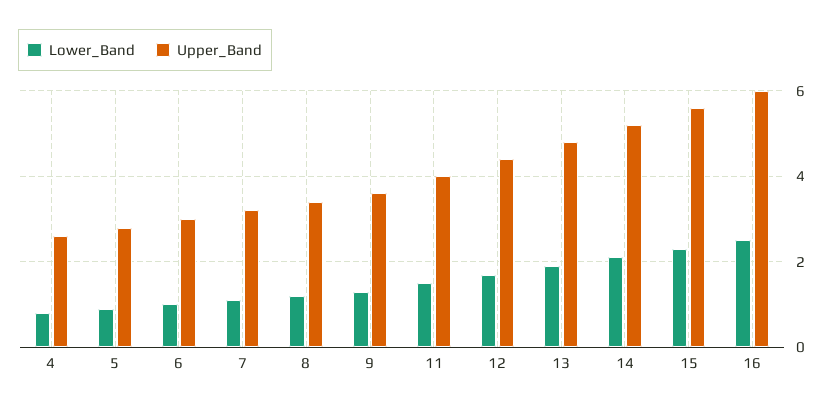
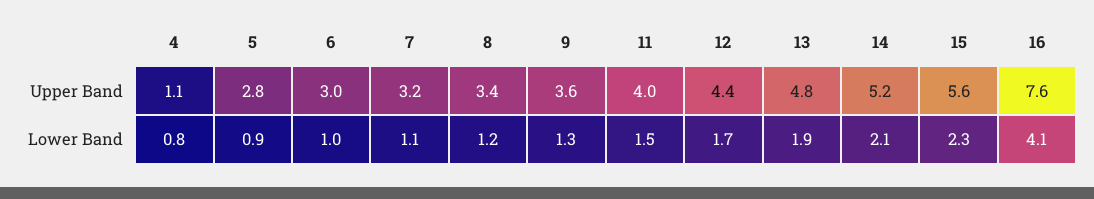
Upper_Band, 4: 2.5 -> 1.1
Lower_Band, 16: 2.5 -> 4.1
Upper_Band, 16: 6 -> 7.6

